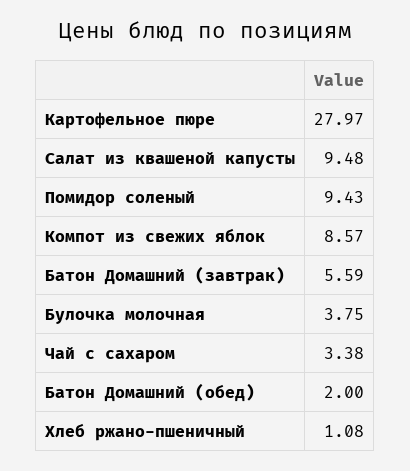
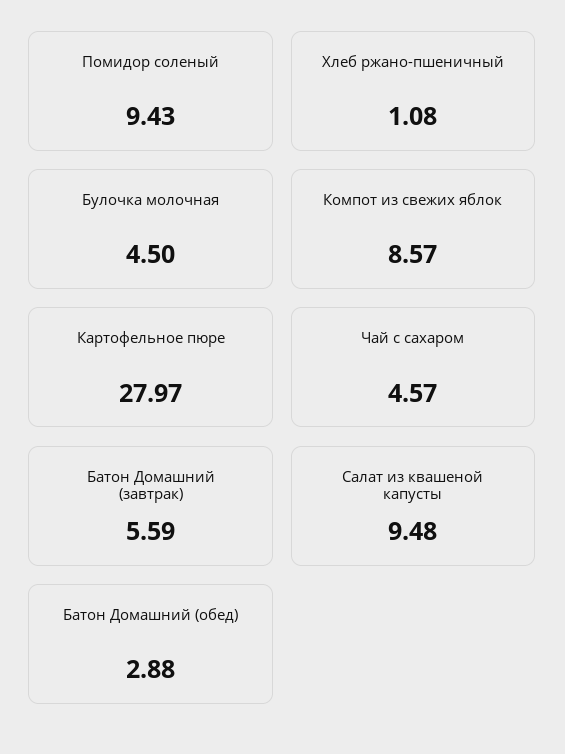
Булочка молочная: 3.75 -> 4.5
Чай с сахаром: 3.38 -> 4.57
Батон Домашний (обед): 2 -> 2.88

